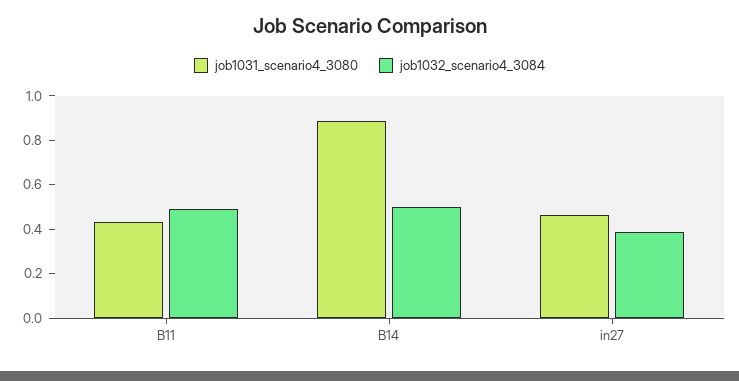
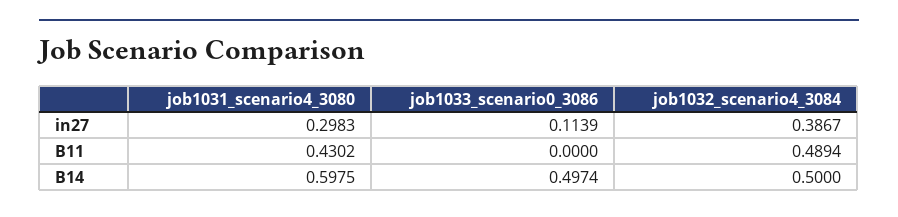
job1031_scenario4_3080, B14: 0.9 -> 0.5975
job1031_scenario4_3080, in27: 0.45 -> 0.2983
job1033_scenario0_3086, in27: none -> 0.1139
job1033_scenario0_3086, B11: none -> 0
job1033_scenario0_3086, B14: none -> 0.4974

